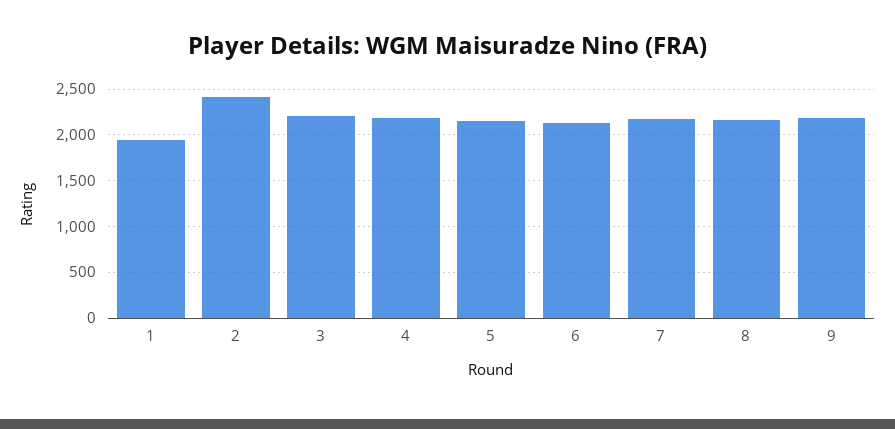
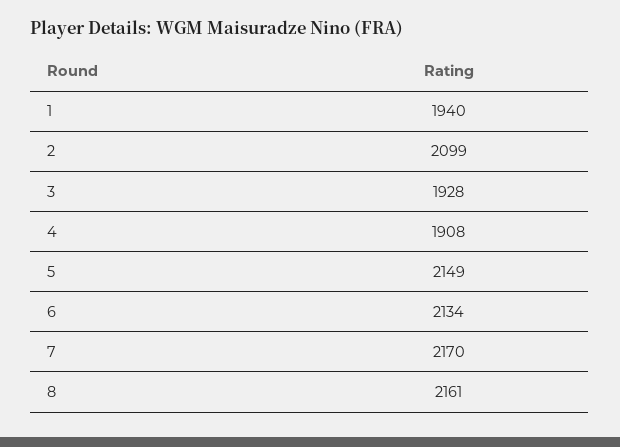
2: 2400 -> 2099
3: 2200 -> 1928
4: 2200 -> 1908
9: 2200 -> none

